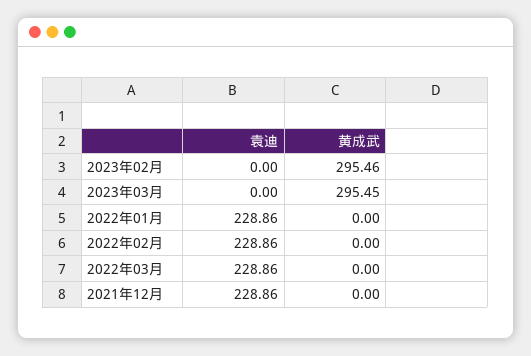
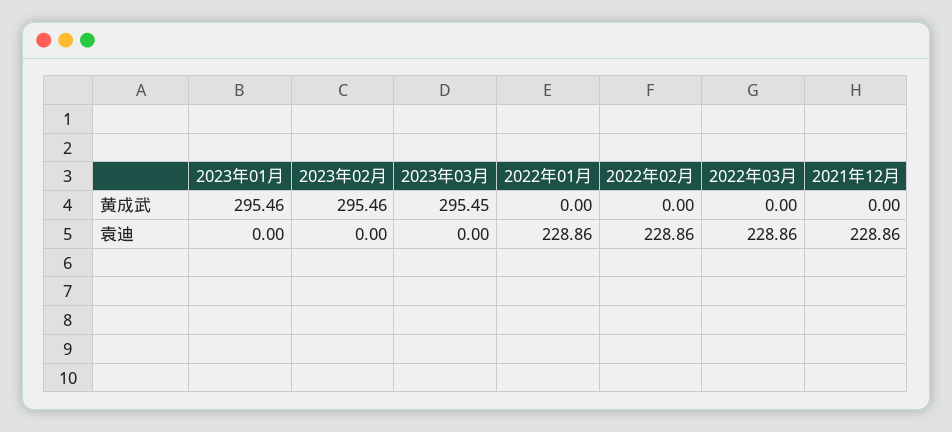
黄成武, 2023年01月: none -> 295.46
袁迪, 2023年01月: none -> 0

